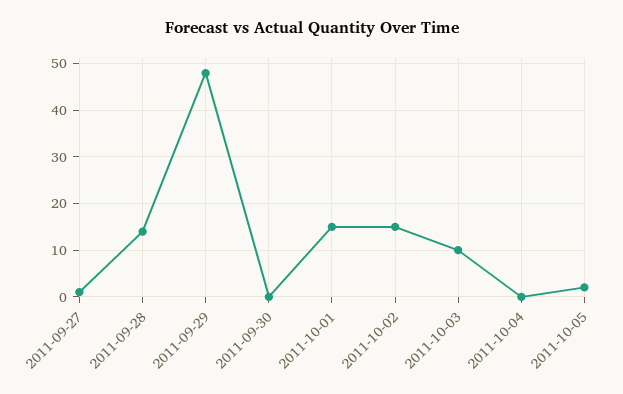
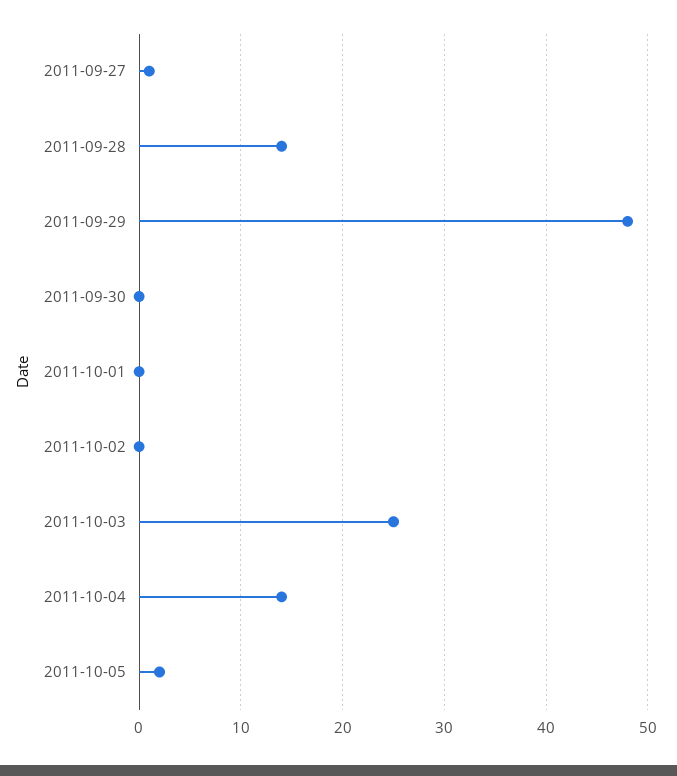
2011-10-01: 15 -> 0
2011-10-02: 15 -> 0
2011-10-03: 10 -> 25
2011-10-04: 0 -> 14

